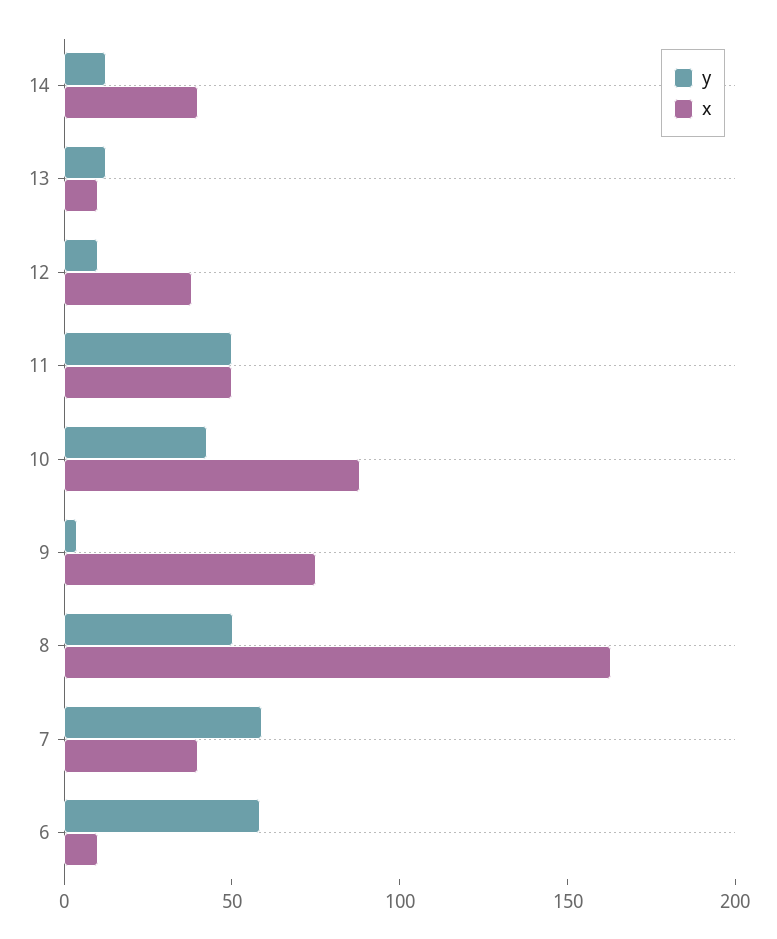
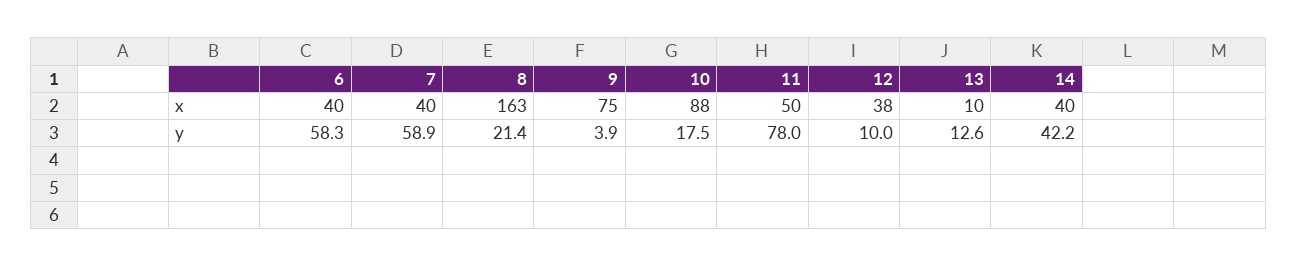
y, 14: 10 -> 42.2
y, 11: 50 -> 78
y, 10: 40 -> 17.5
y, 8: 50 -> 21.4
x, 6: 10 -> 40

